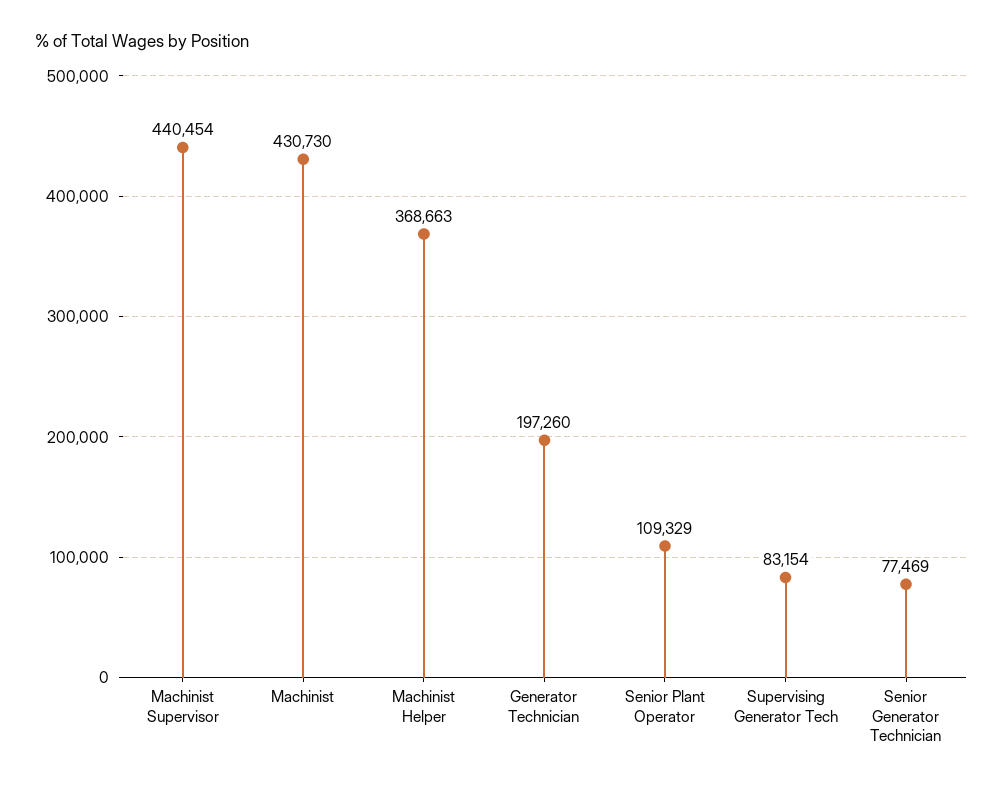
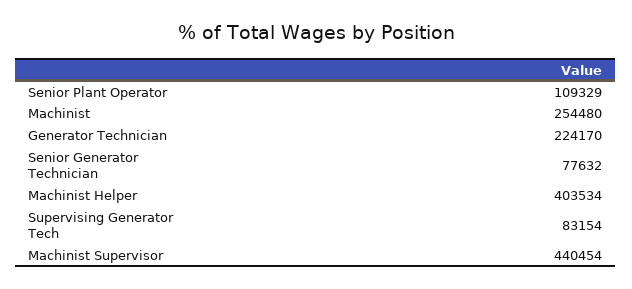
Machinist: 430730 -> 254480
Machinist Helper: 368663 -> 403534
Generator Technician: 197260 -> 224170
Senior Generator Technician: 77469 -> 77632

